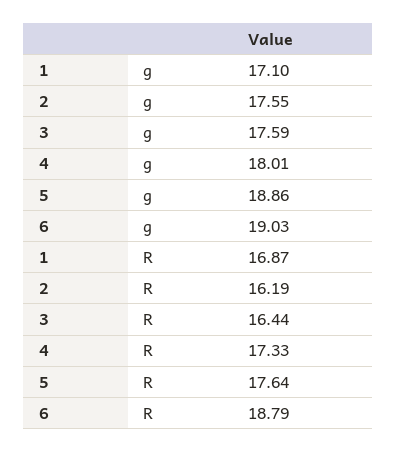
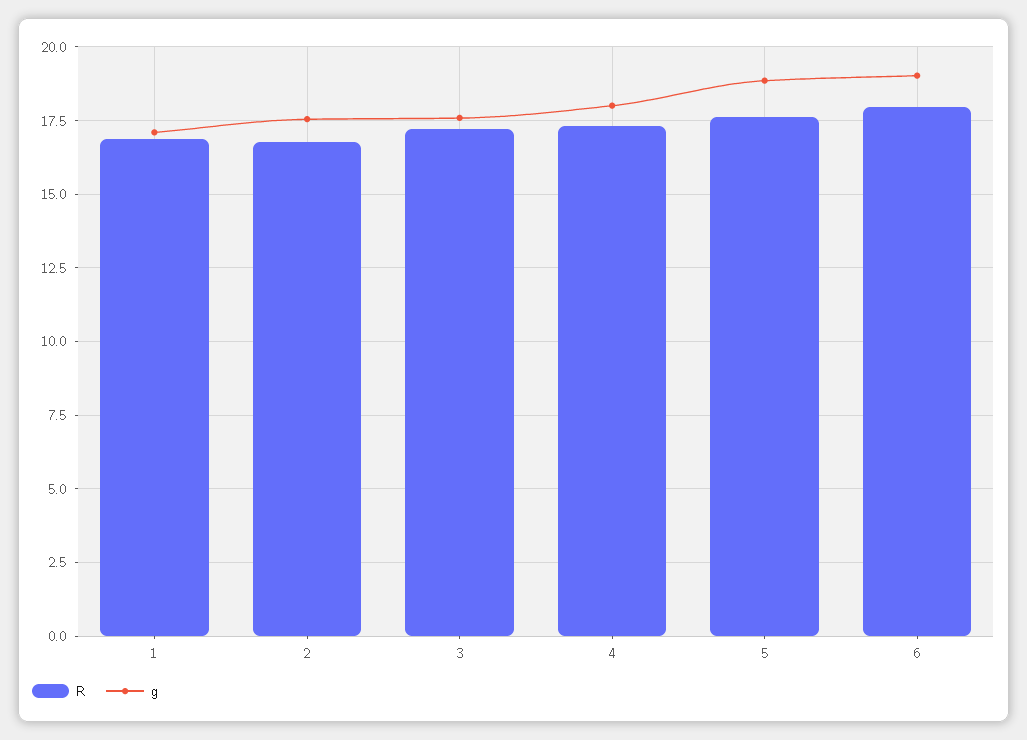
R, 2: 16.19 -> 16.75
R, 3: 16.44 -> 17.25
R, 6: 18.79 -> 18

